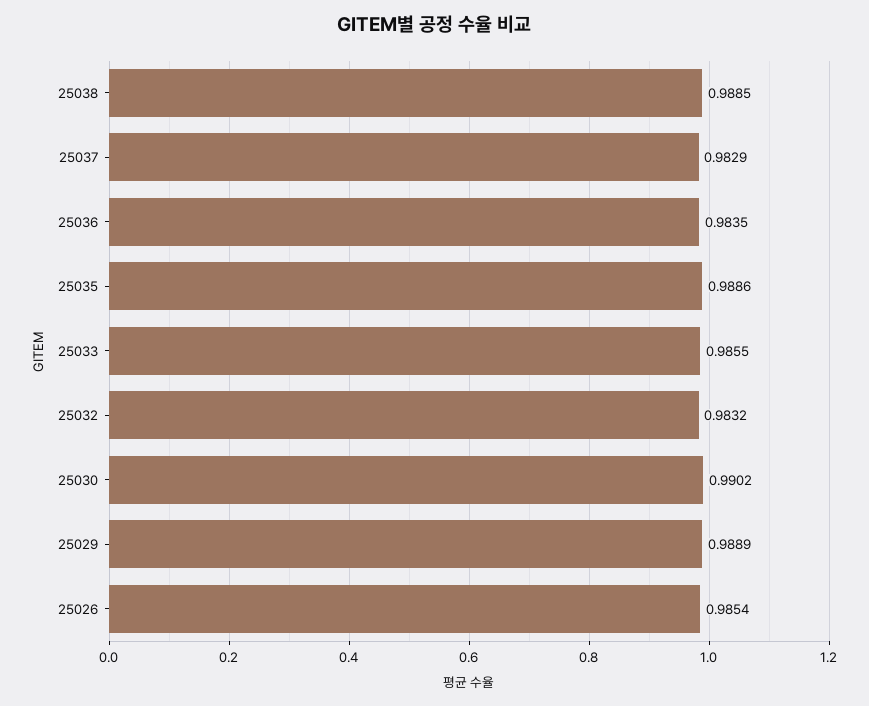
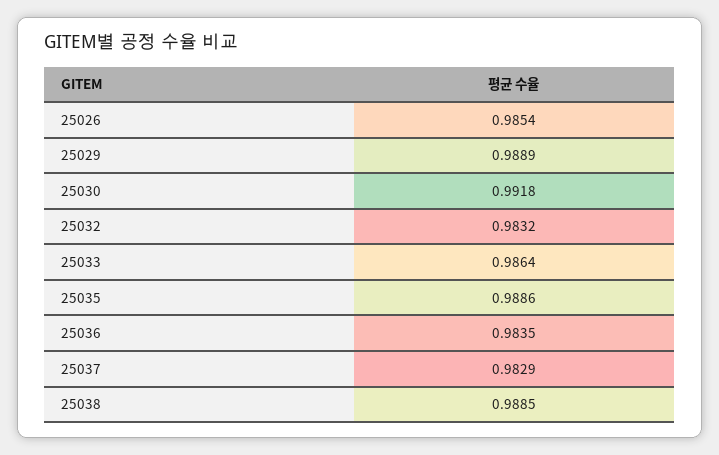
25033: 0.9855 -> 0.9864
25030: 0.9902 -> 0.9918

